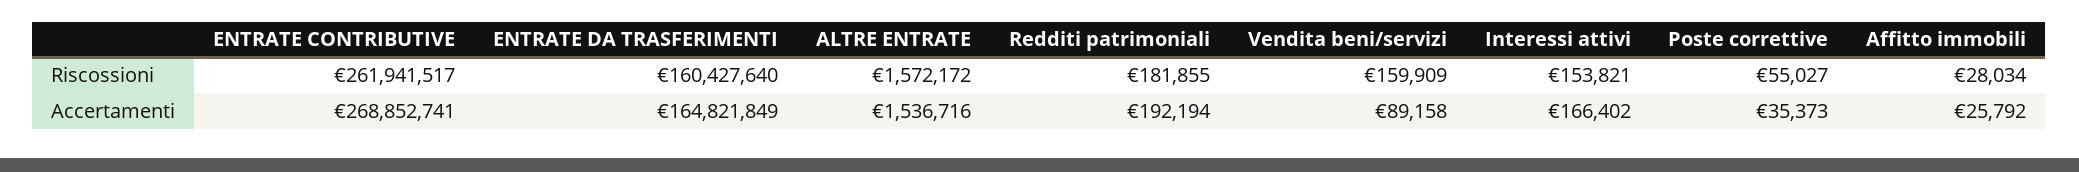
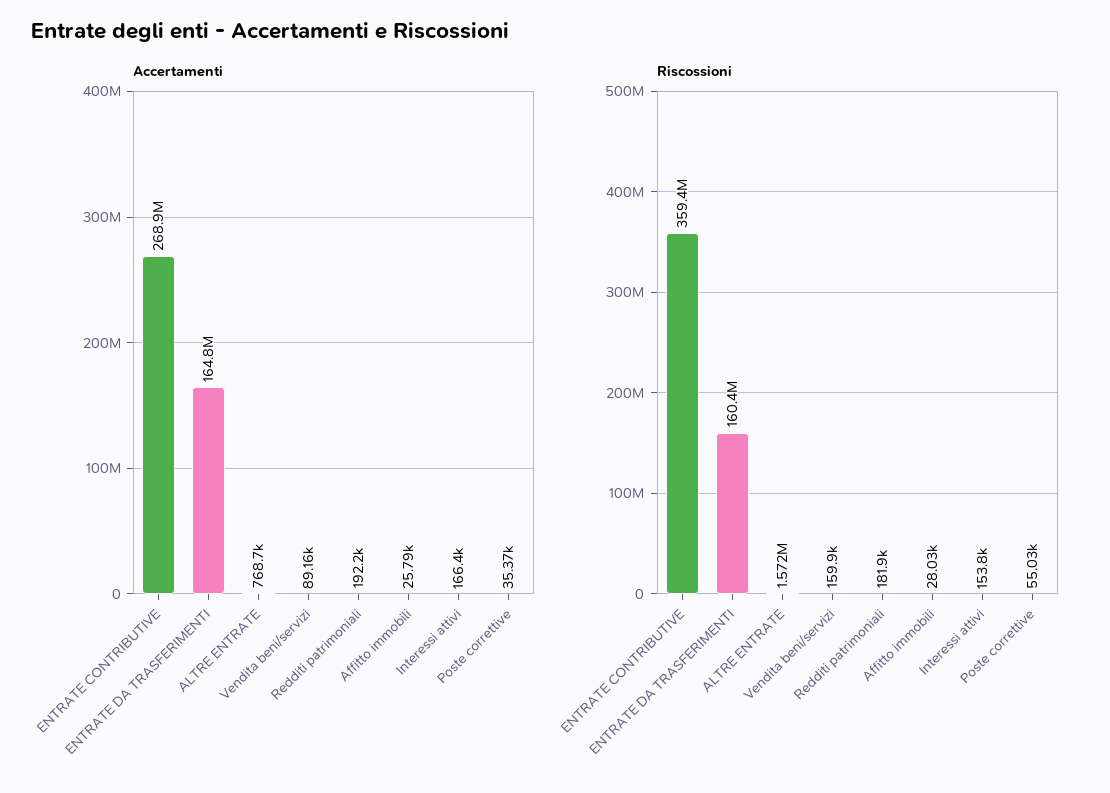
Riscossioni, ENTRATE CONTRIBUTIVE: 261941517 -> 359400000
Accertamenti, ALTRE ENTRATE: 1536716 -> 768700

